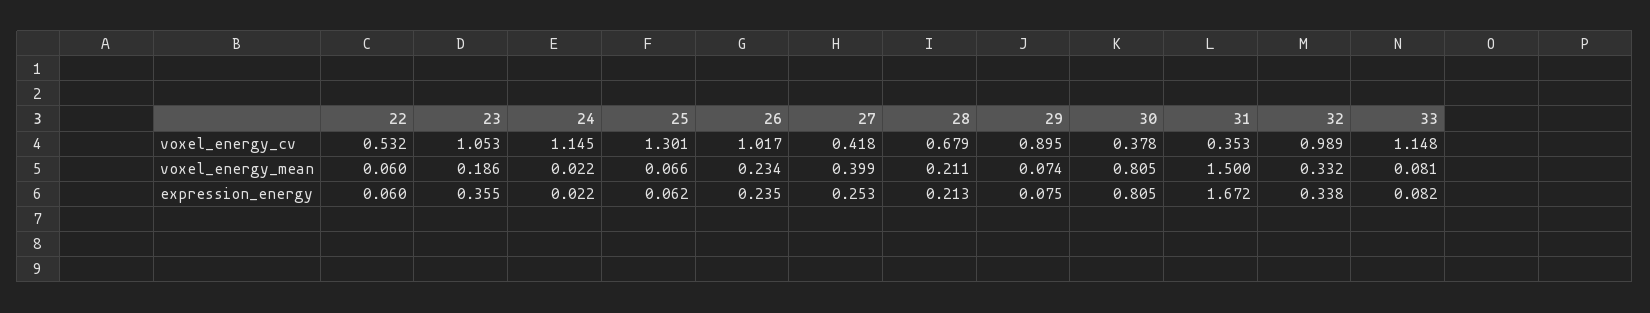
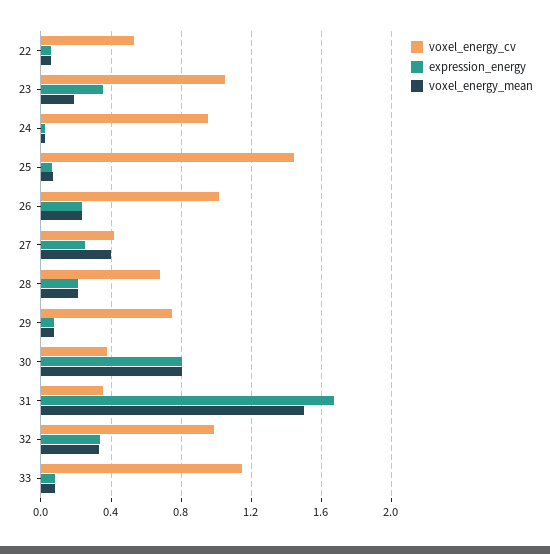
voxel_energy_cv, 24: 1.145 -> 0.95
voxel_energy_cv, 25: 1.301 -> 1.45
voxel_energy_cv, 29: 0.895 -> 0.75

